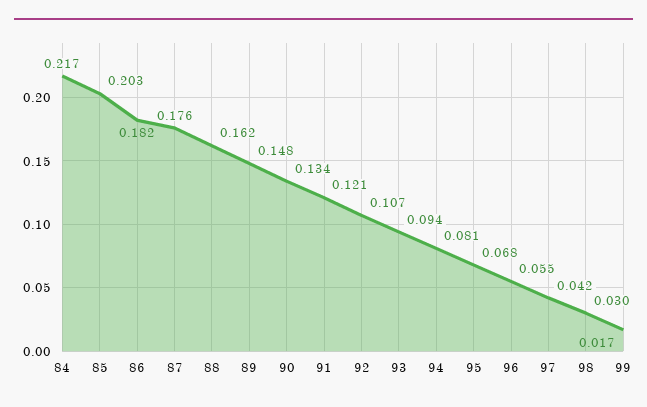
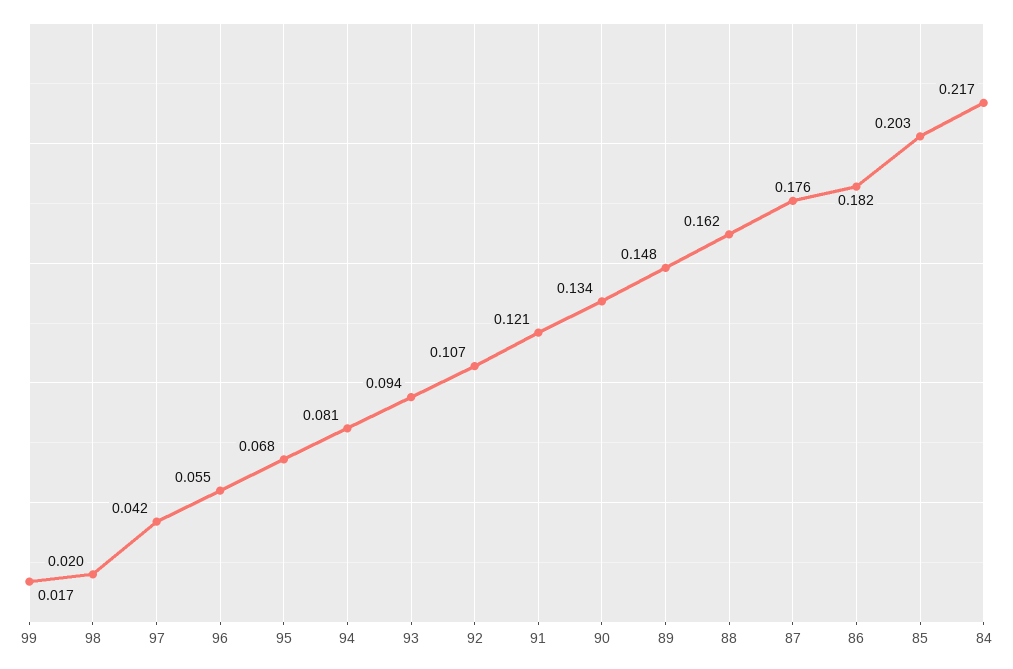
98: 0.03 -> 0.02

